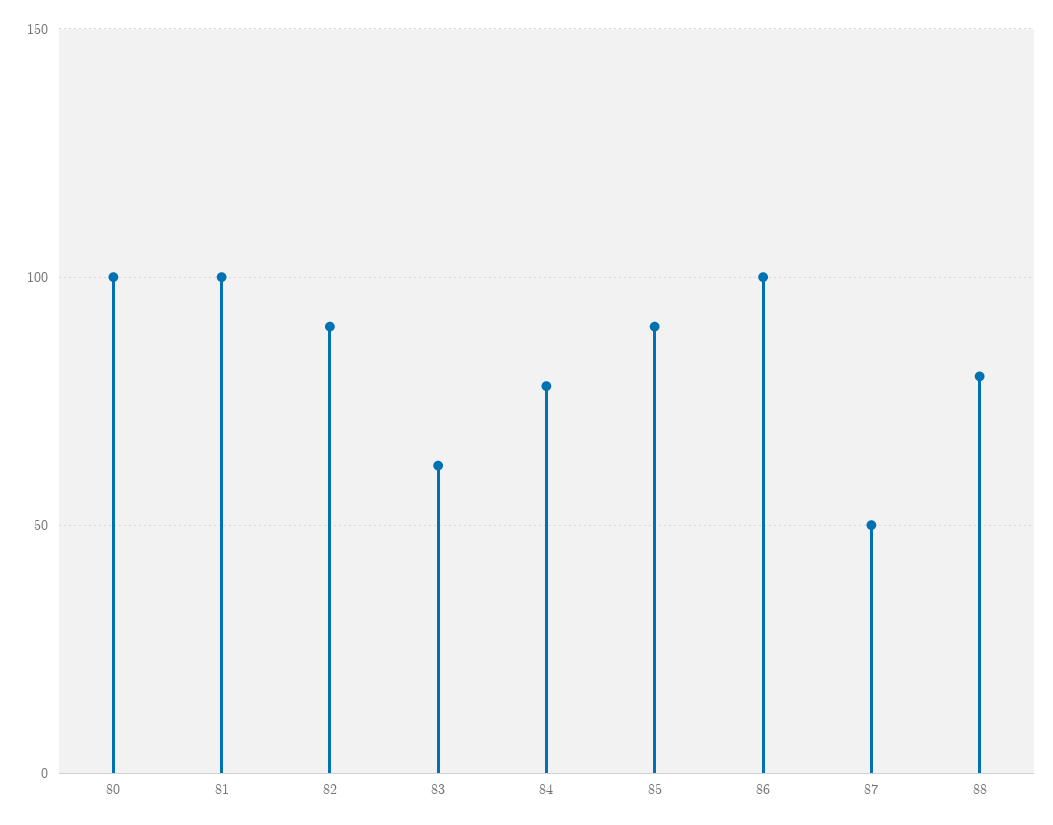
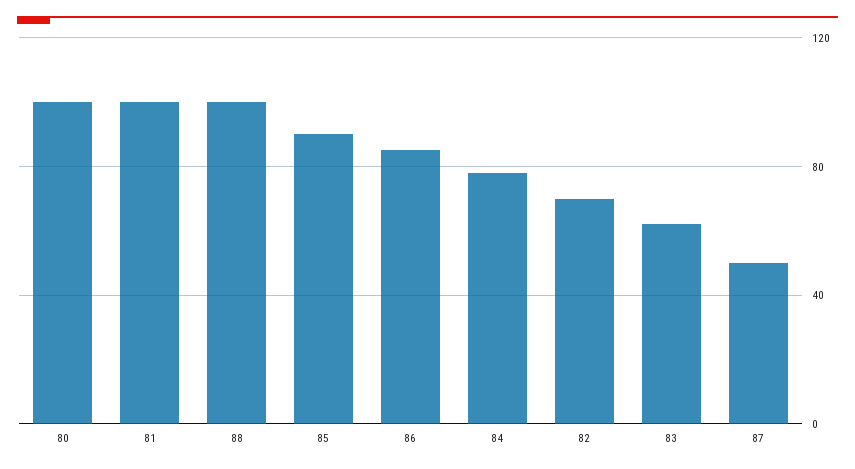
82: 90 -> 70
86: 100 -> 85
88: 80 -> 100

